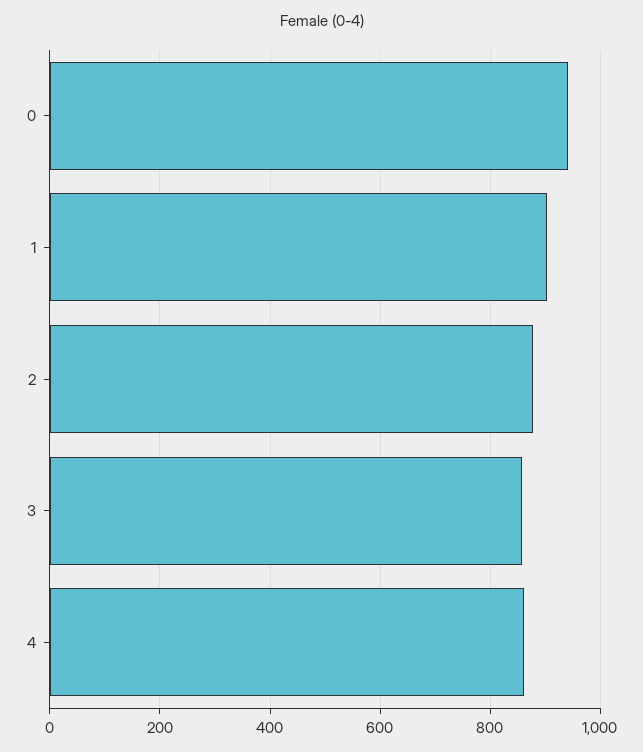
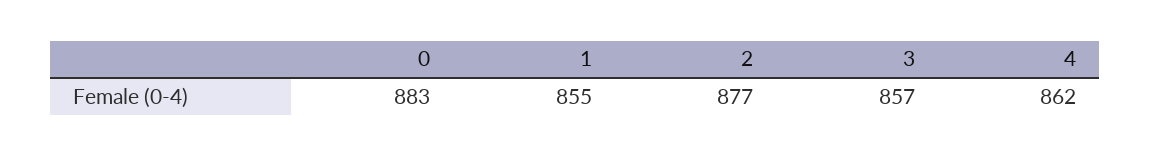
0: 940 -> 883
1: 900 -> 855

